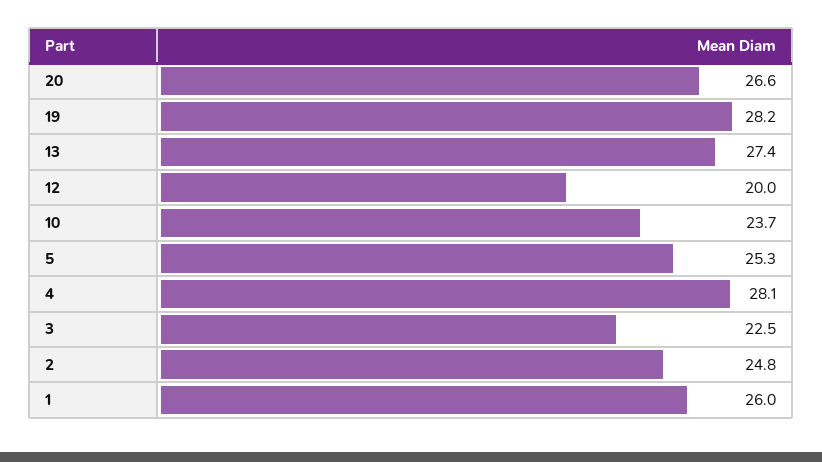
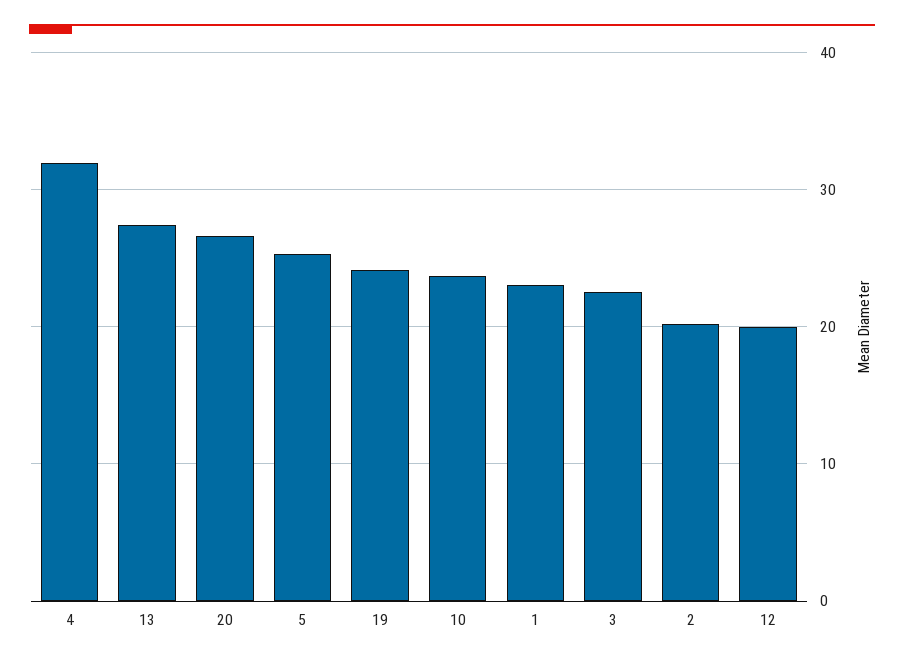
19: 28.2 -> 24
4: 28.1 -> 32
2: 24.8 -> 20
1: 26 -> 23

